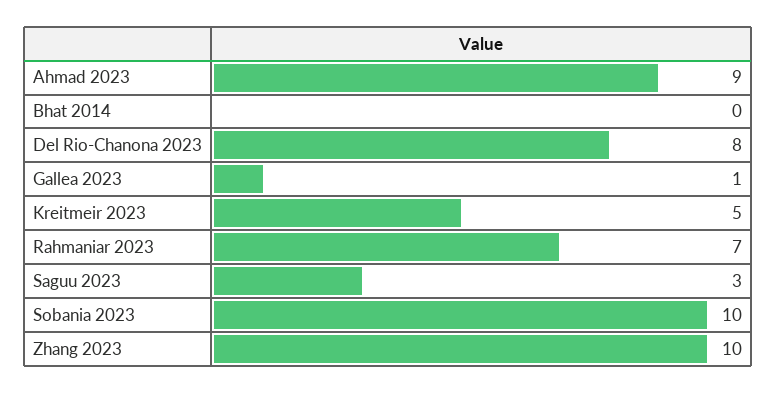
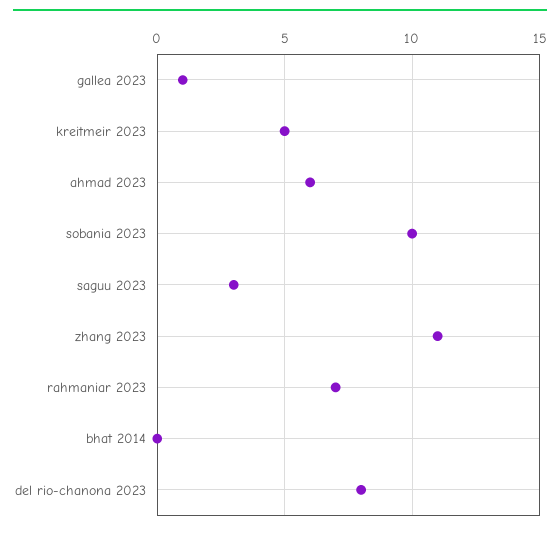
Ahmad 2023: 9 -> 6
Zhang 2023: 10 -> 11

